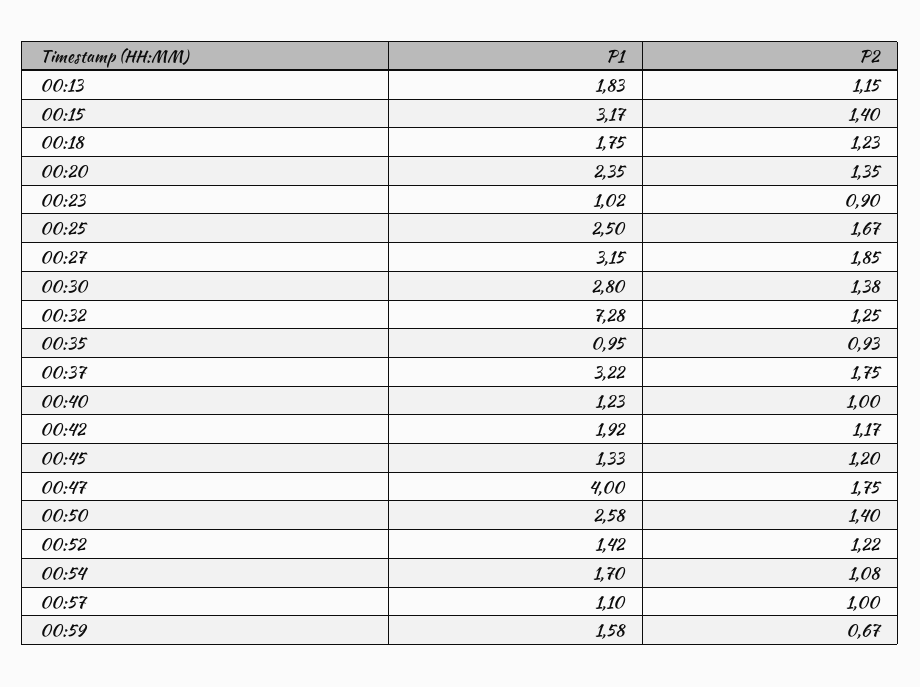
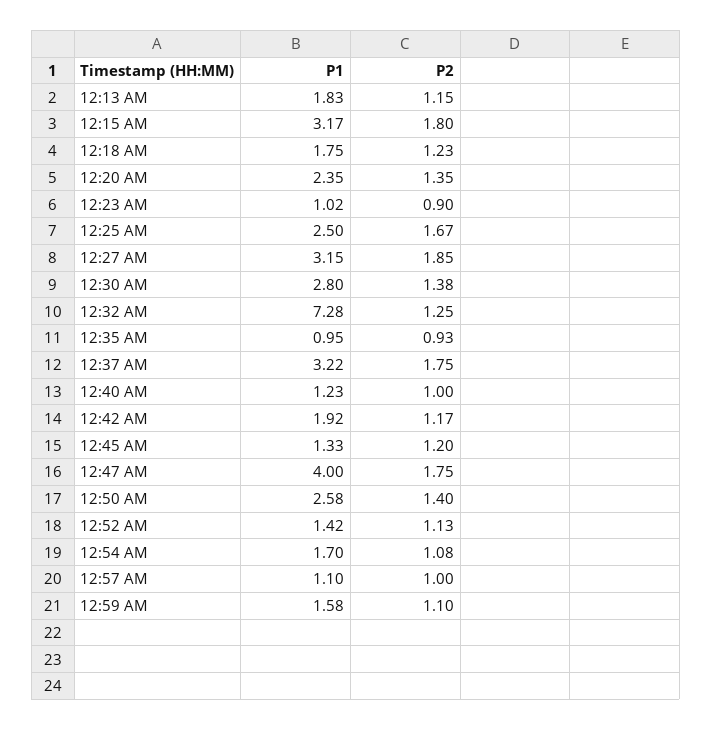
P2, 00:15: 1.4 -> 1.8
P2, 00:52: 1.22 -> 1.13
P2, 00:59: 0.67 -> 1.1

